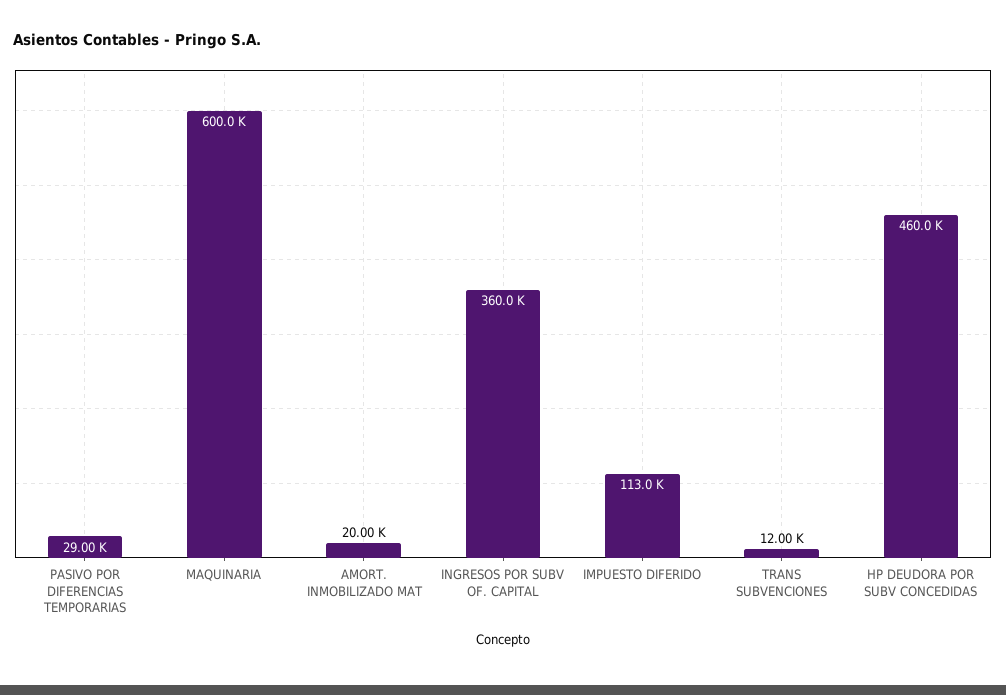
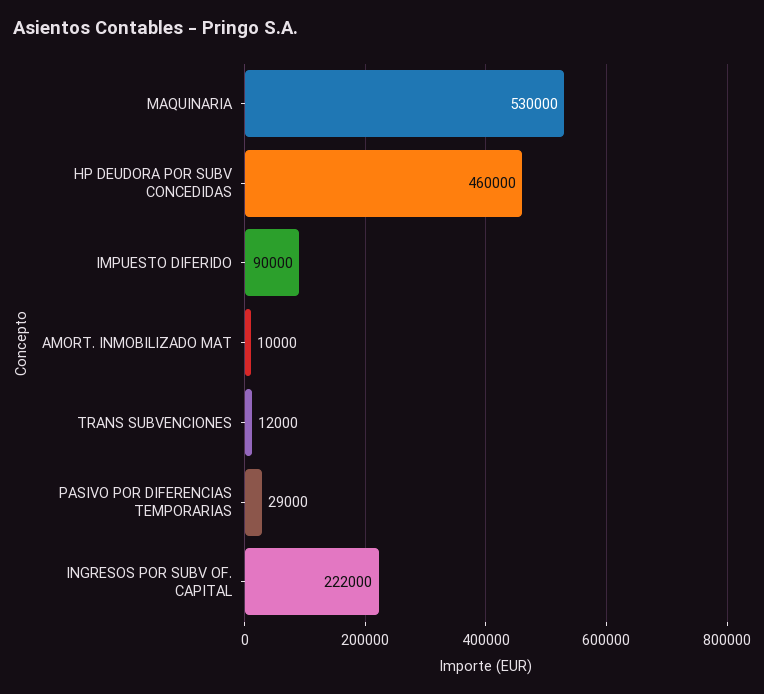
MAQUINARIA: 600000 -> 530000
AMORT. INMOBILIZADO MAT: 20000 -> 10000
INGRESOS POR SUBV OF. CAPITAL: 360000 -> 222000
IMPUESTO DIFERIDO: 113000 -> 90000

